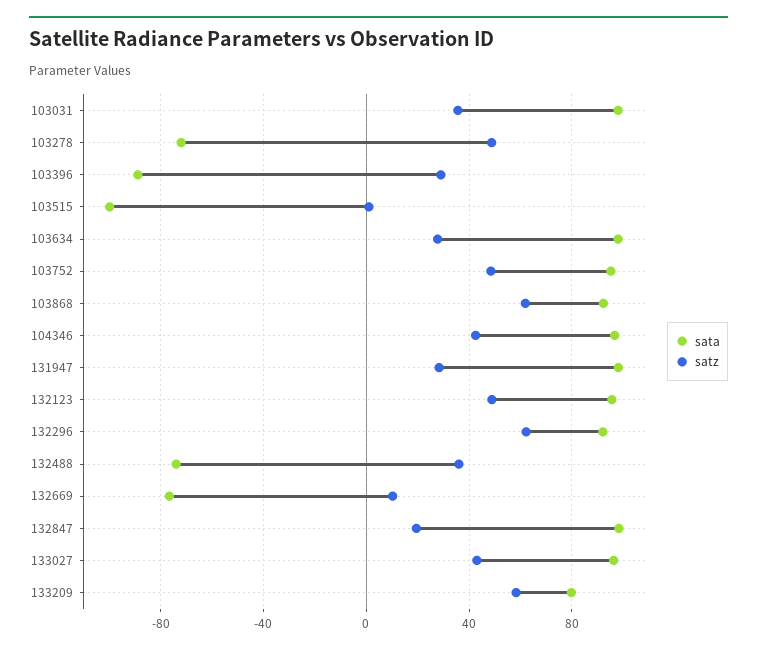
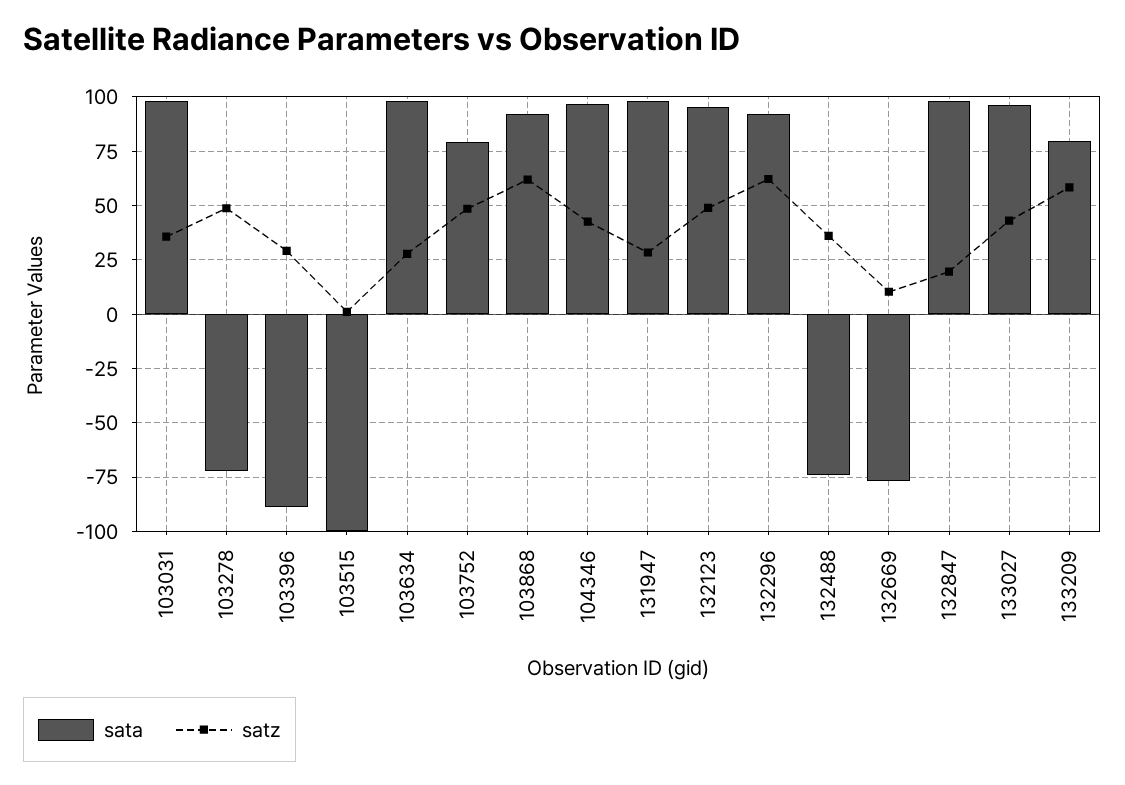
sata, 103752: 95 -> 80

